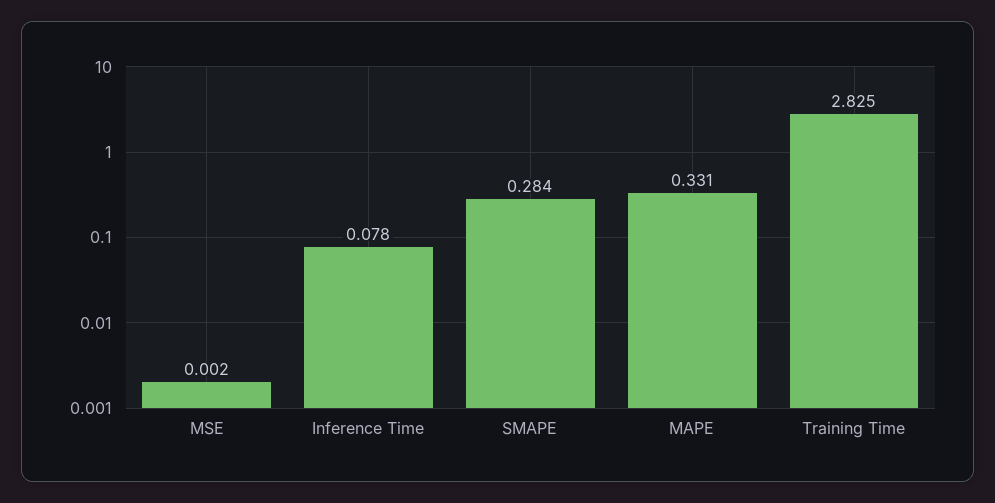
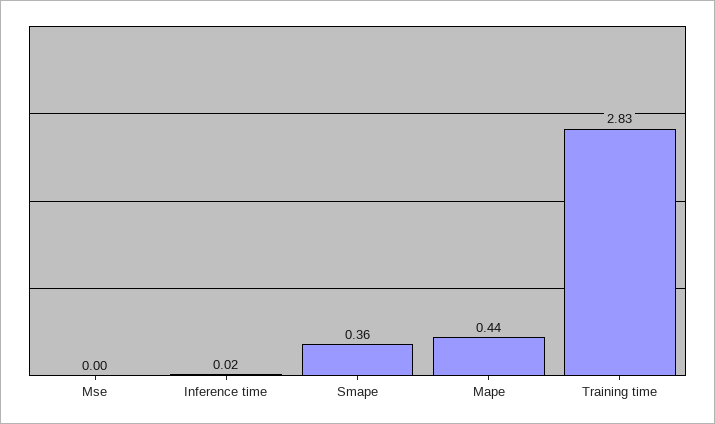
Inference Time: 0.078 -> 0.02
SMAPE: 0.284 -> 0.36
MAPE: 0.331 -> 0.44

